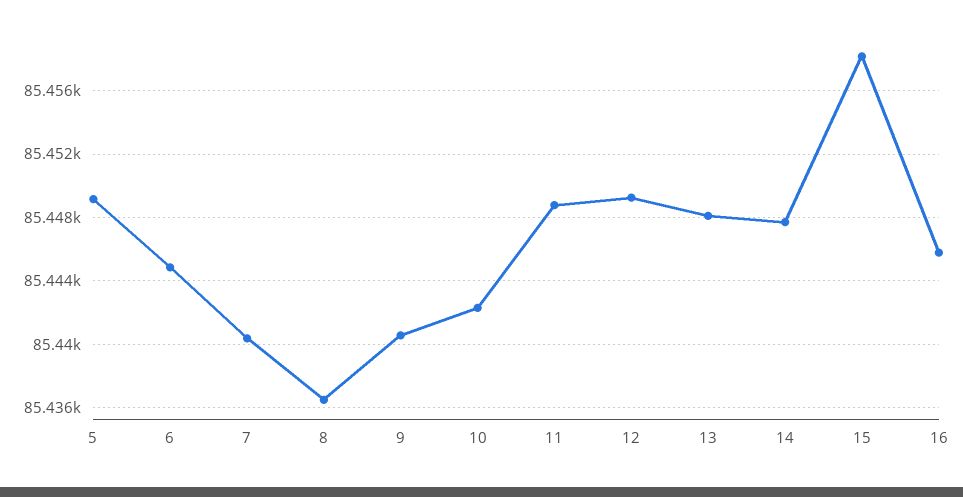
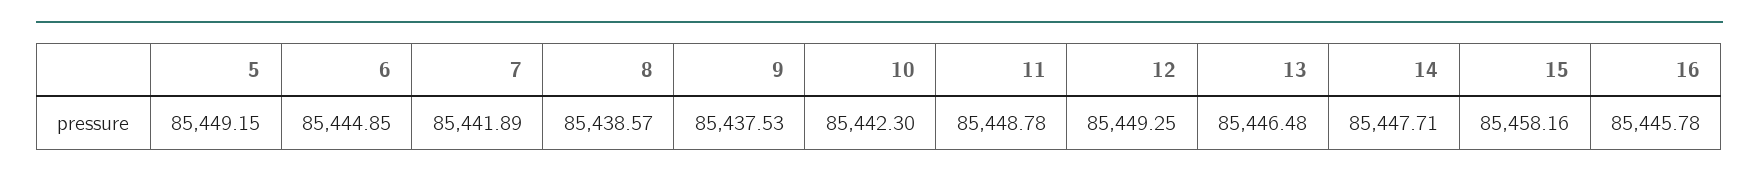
7: 85440.5 -> 85441.89
8: 85436.5 -> 85438.57
9: 85440.5 -> 85437.53
13: 85448 -> 85446.48

